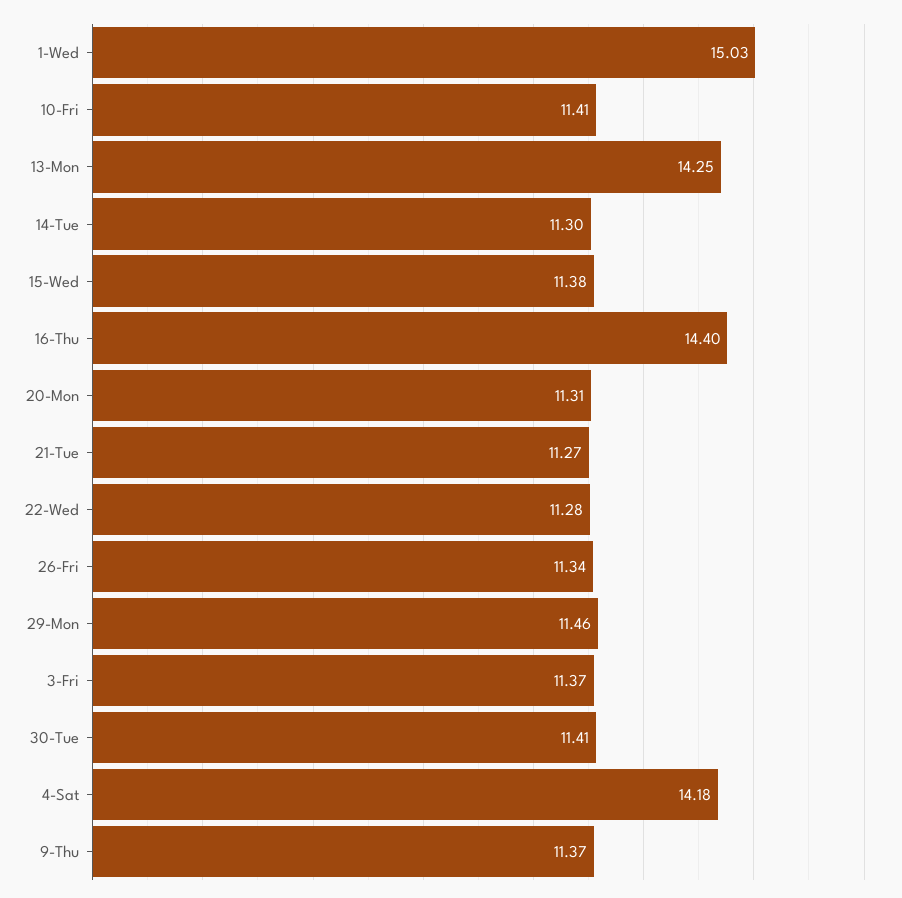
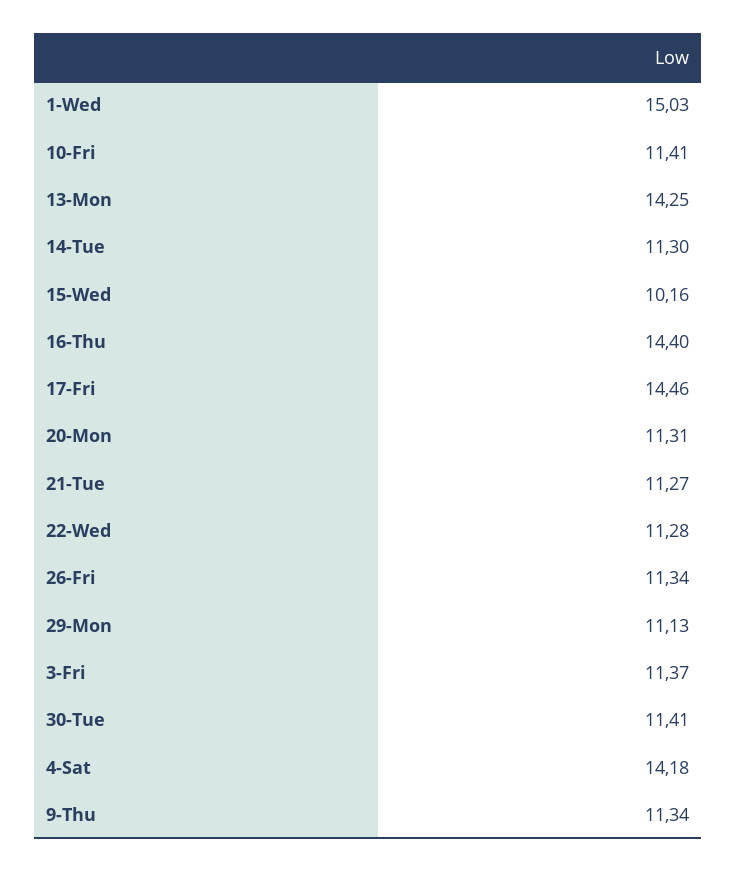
15-Wed: 11.38 -> 10.16
29-Mon: 11.46 -> 11.13
9-Thu: 11.37 -> 11.34
17-Fri: none -> 14.46

